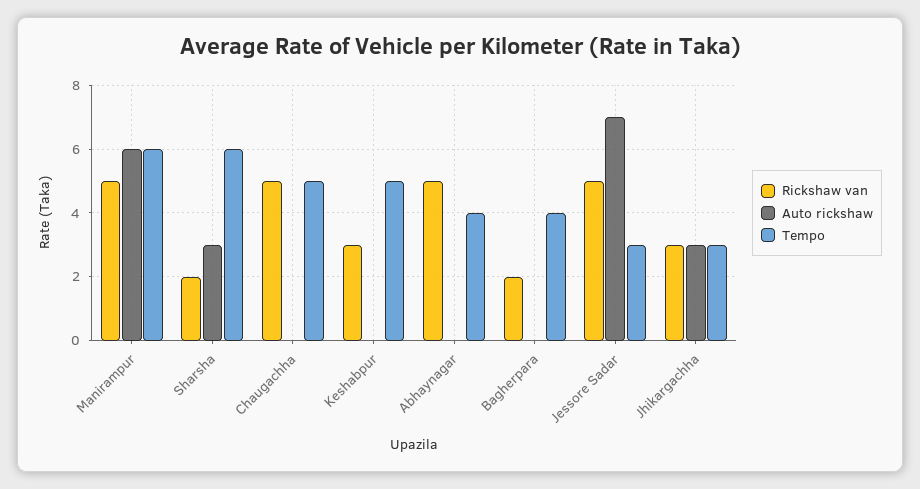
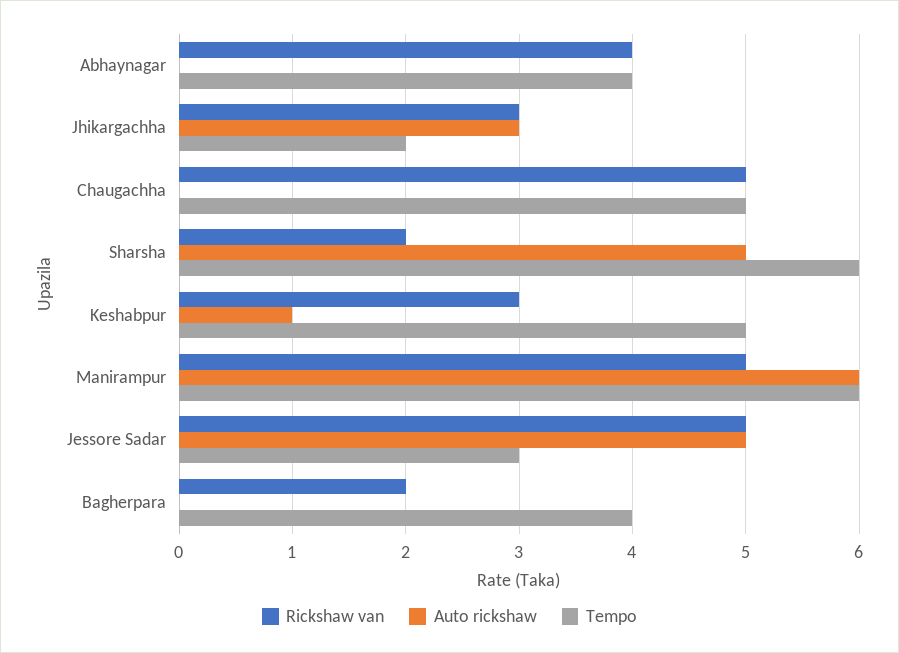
Auto rickshaw, Sharsha: 3 -> 5
Auto rickshaw, Keshabpur: 0 -> 1
Rickshaw van, Abhaynagar: 5 -> 4
Auto rickshaw, Jessore Sadar: 7 -> 5
Tempo, Jhikargachha: 3 -> 2

